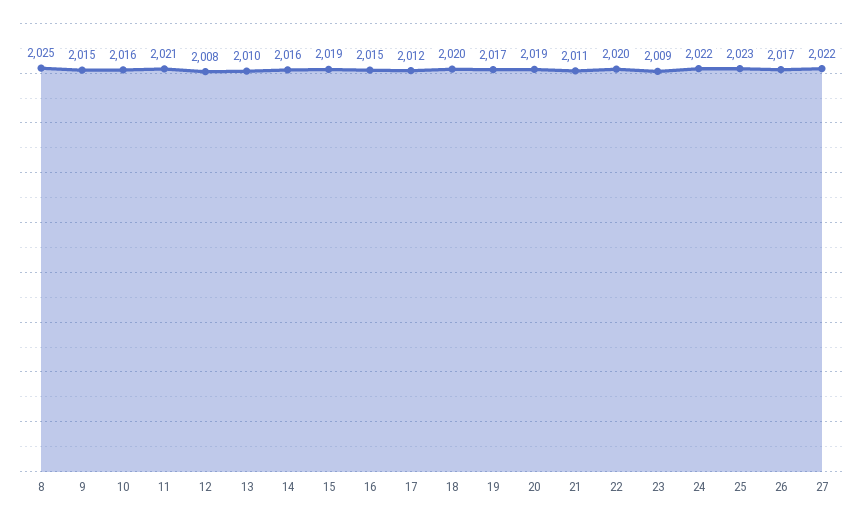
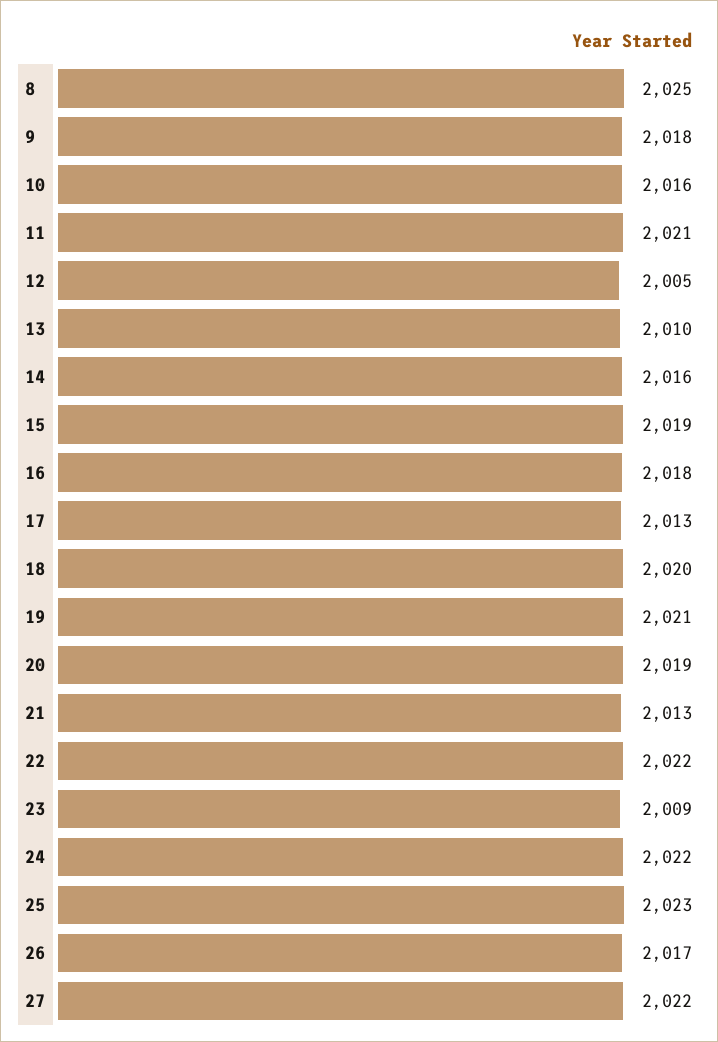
9: 2015 -> 2018
12: 2008 -> 2005
16: 2015 -> 2018
17: 2012 -> 2013
19: 2017 -> 2021
21: 2011 -> 2013
22: 2020 -> 2022

